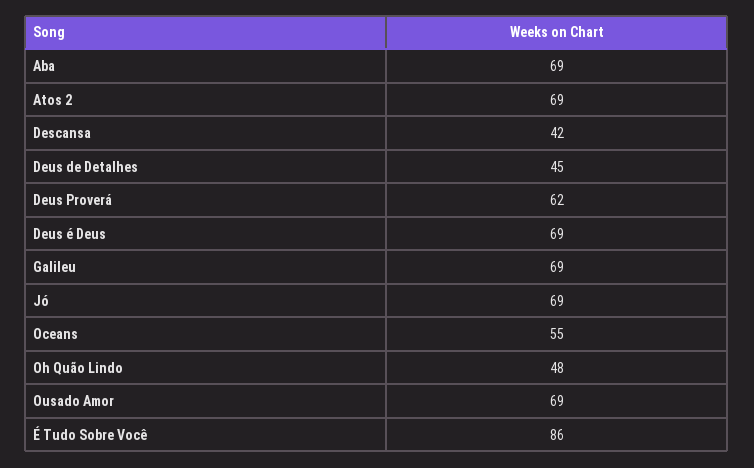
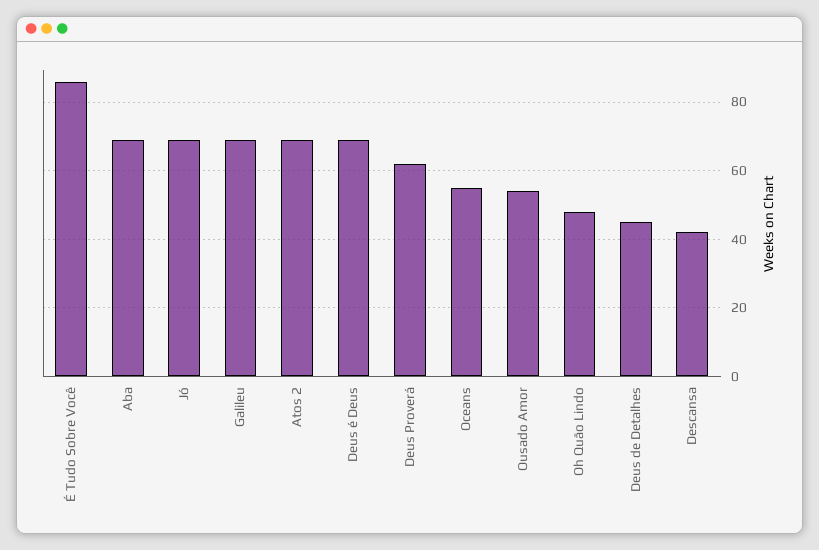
Ousado Amor: 69 -> 55

